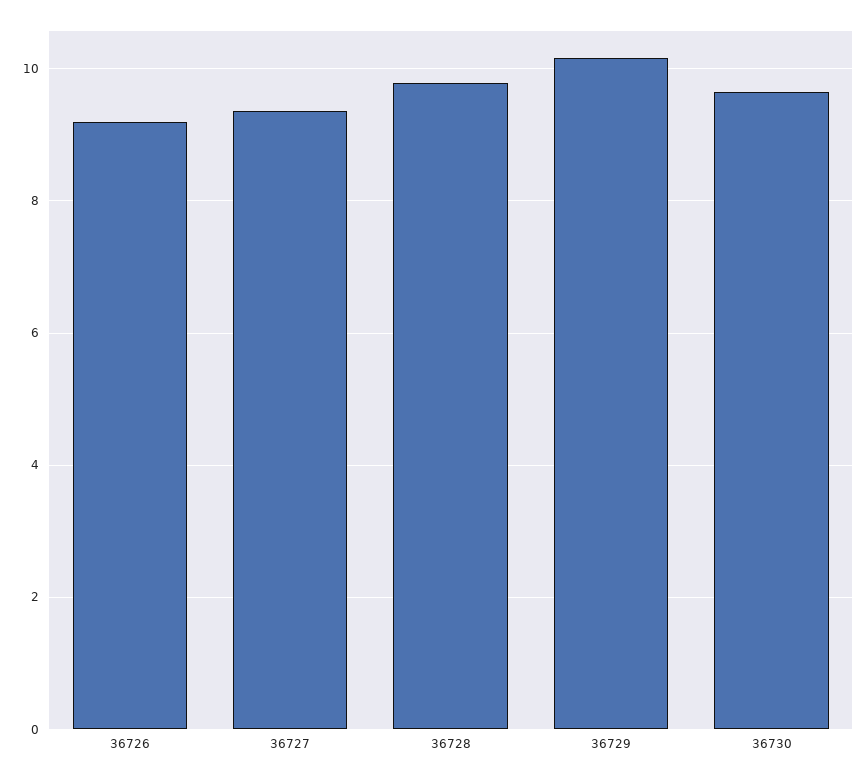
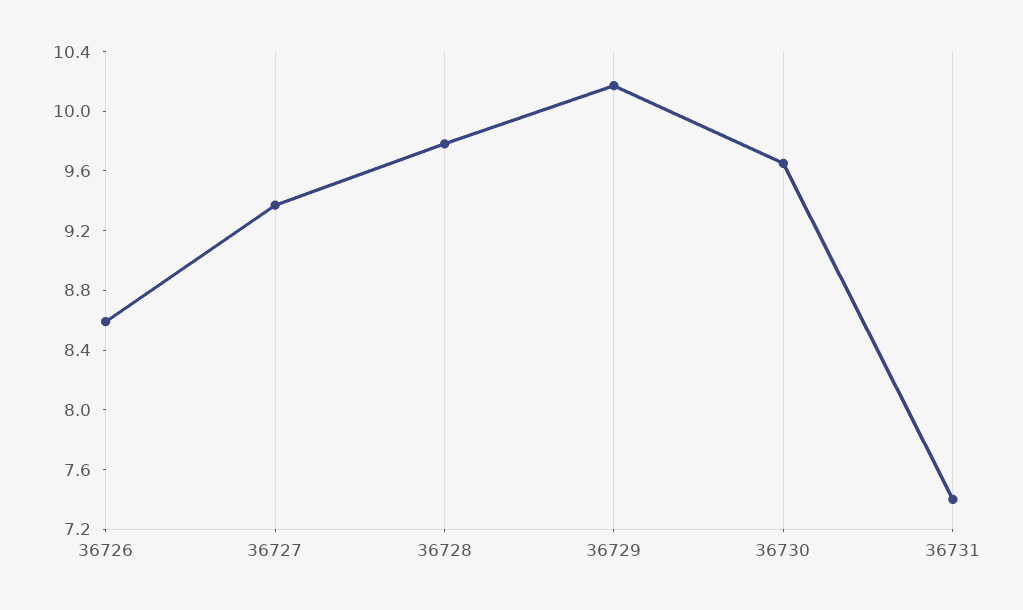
36726: 9.2 -> 8.6
36731: none -> 7.4

